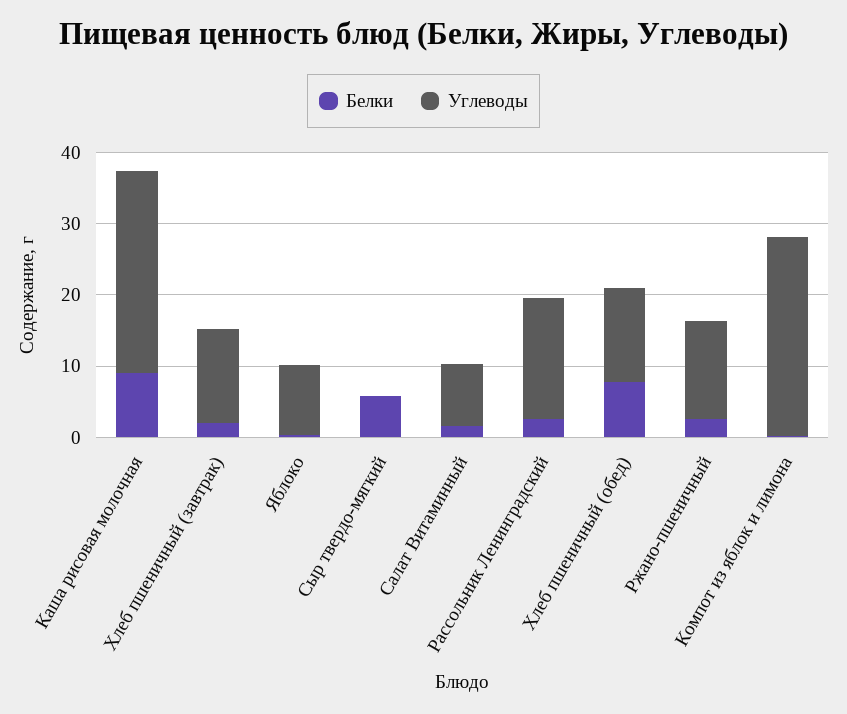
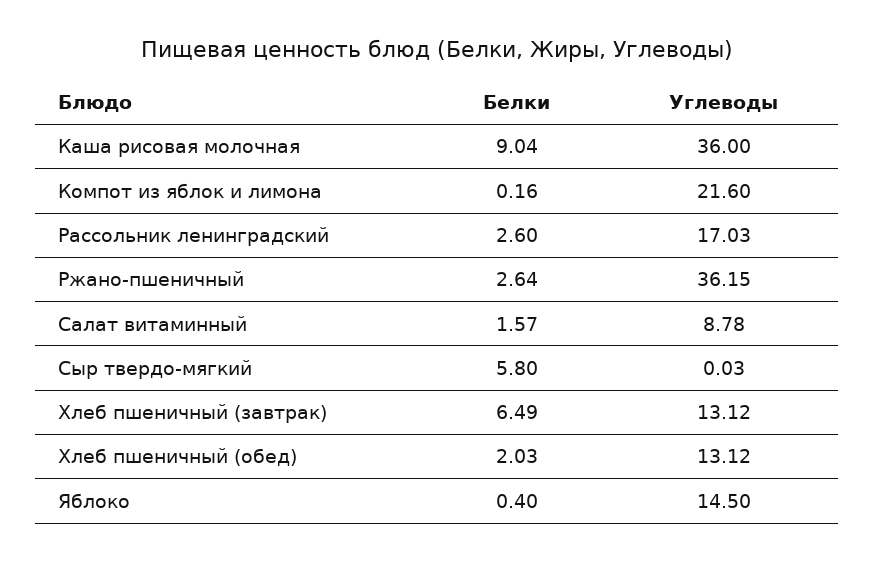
Углеводы, Каша рисовая молочная: 28 -> 36
Белки, Хлеб пшеничный (завтрак): 2 -> 6.49
Углеводы, Яблоко: 10 -> 14.5
Белки, Хлеб пшеничный (обед): 8 -> 2.03
Углеводы, Ржано-пшеничный: 14 -> 36.15
Углеводы, Компот из яблок и лимона: 28 -> 21.6

